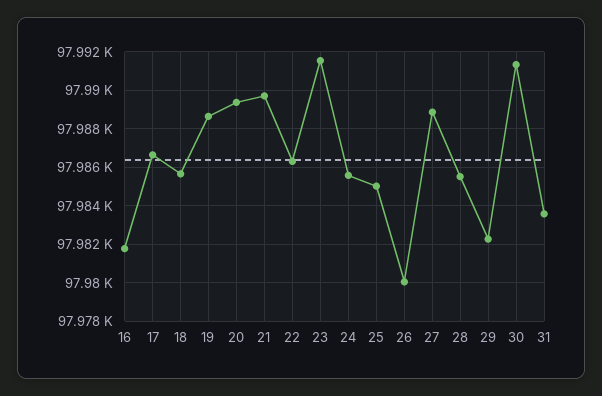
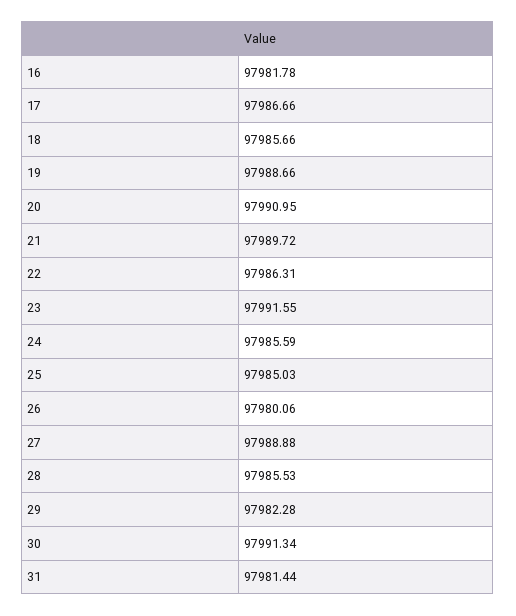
20: 97989.5 -> 97990.95
31: 97983.5 -> 97981.44

